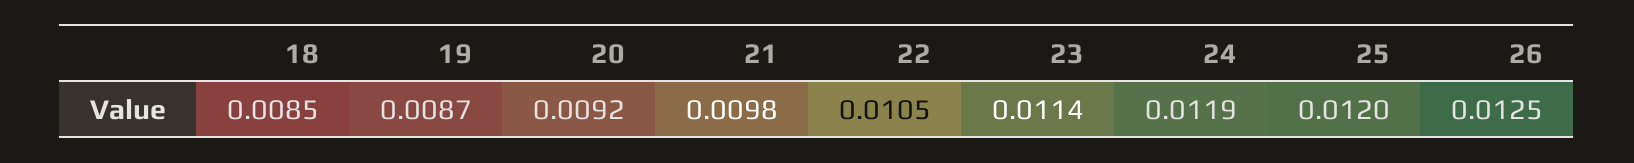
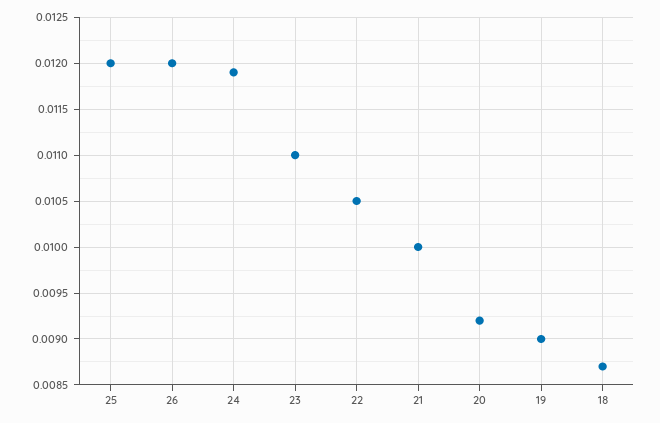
18: 0.0085 -> 0.0087
19: 0.0087 -> 0.009
21: 0.0098 -> 0.01
23: 0.0114 -> 0.011
26: 0.0125 -> 0.012

